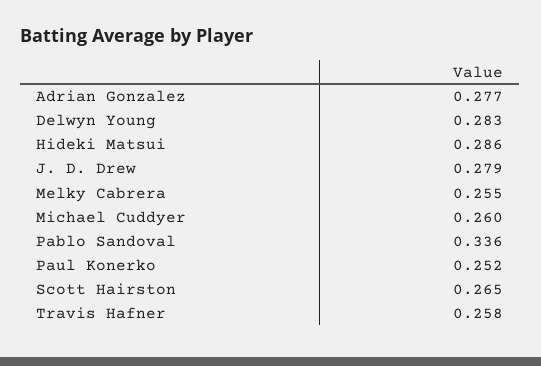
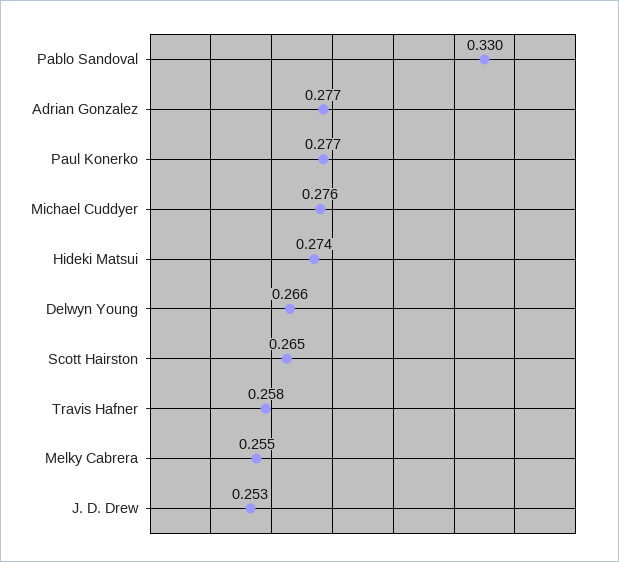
Delwyn Young: 0.283 -> 0.266
Hideki Matsui: 0.286 -> 0.274
J. D. Drew: 0.279 -> 0.253
Michael Cuddyer: 0.26 -> 0.276
Pablo Sandoval: 0.336 -> 0.33
Paul Konerko: 0.252 -> 0.277

